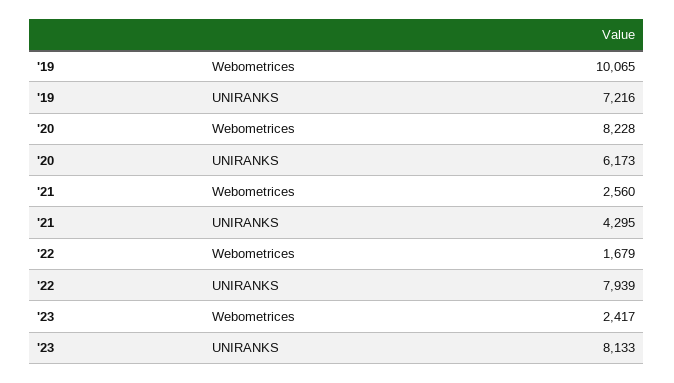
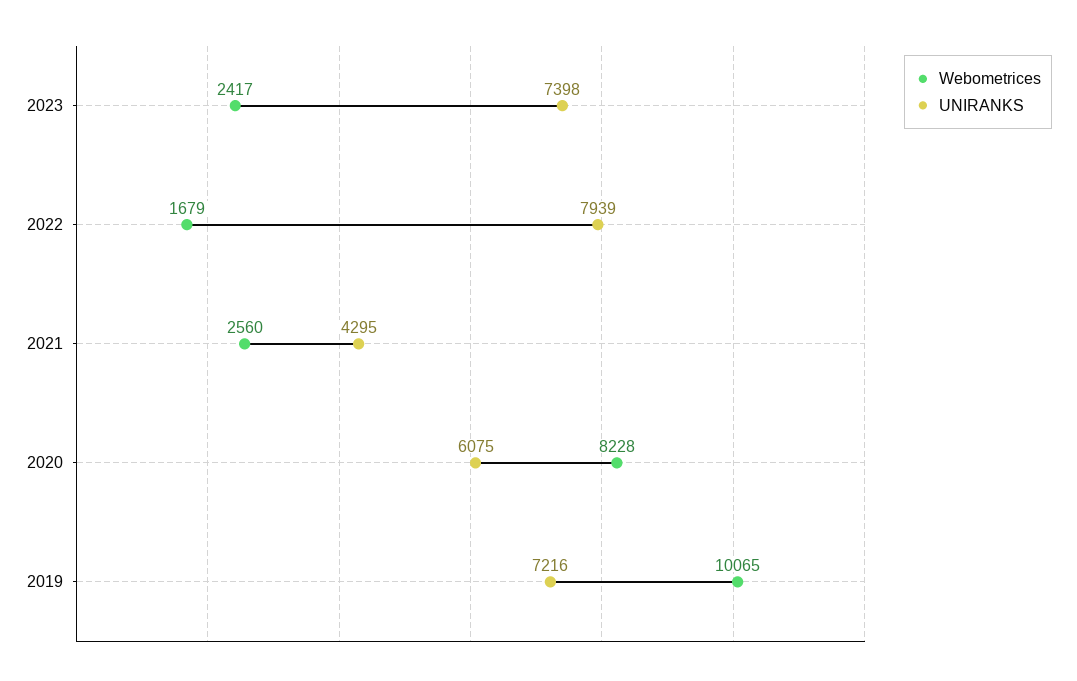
UNIRANKS, '20: 6173 -> 6075
UNIRANKS, '23: 8133 -> 7398

